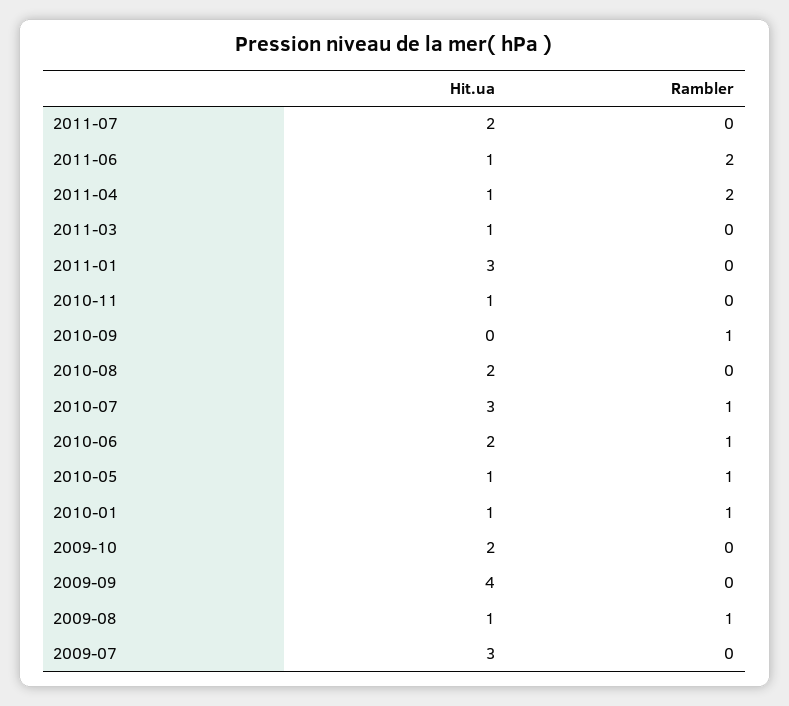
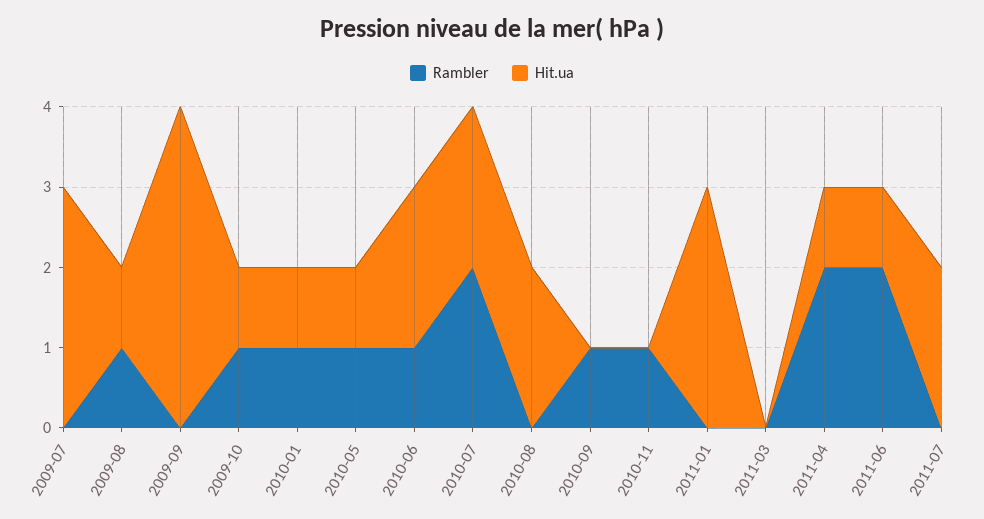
Hit.ua, 2011-03: 1 -> 0
Hit.ua, 2010-11: 1 -> 0
Rambler, 2010-11: 0 -> 1
Hit.ua, 2010-07: 3 -> 2
Rambler, 2010-07: 1 -> 2
Hit.ua, 2009-10: 2 -> 1
Rambler, 2009-10: 0 -> 1

